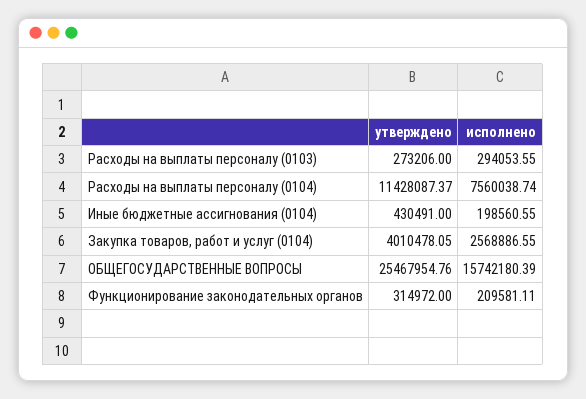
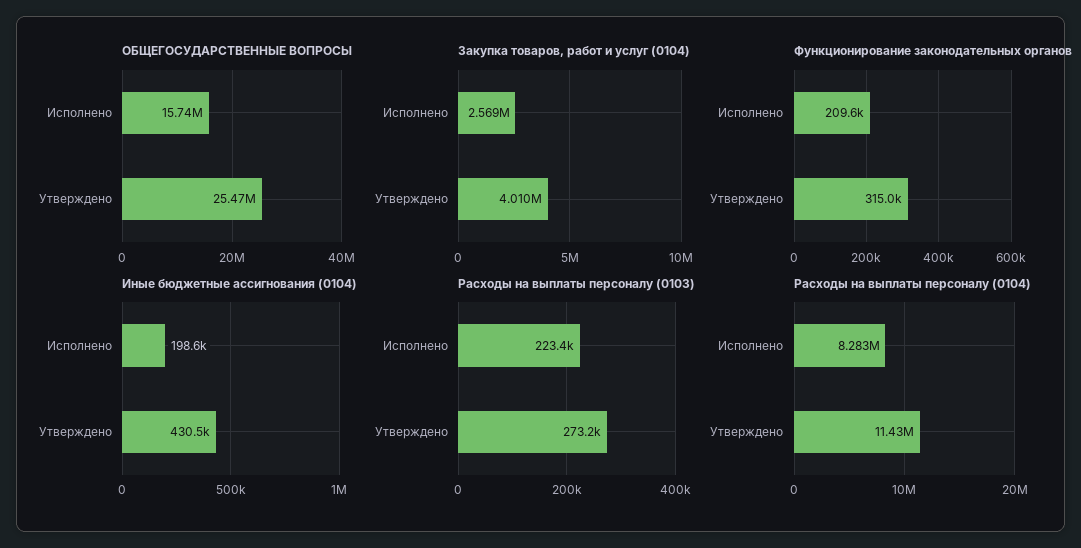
Расходы на выплаты персоналу (0103), исполнено: 294053.55 -> 223400
Расходы на выплаты персоналу (0104), исполнено: 7560038.74 -> 8283000

